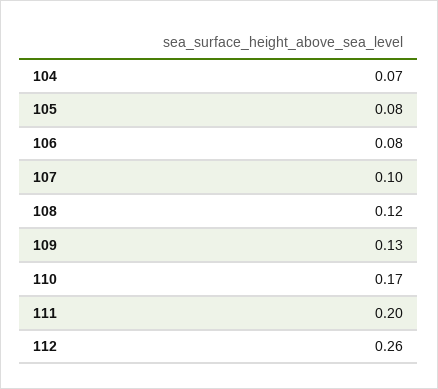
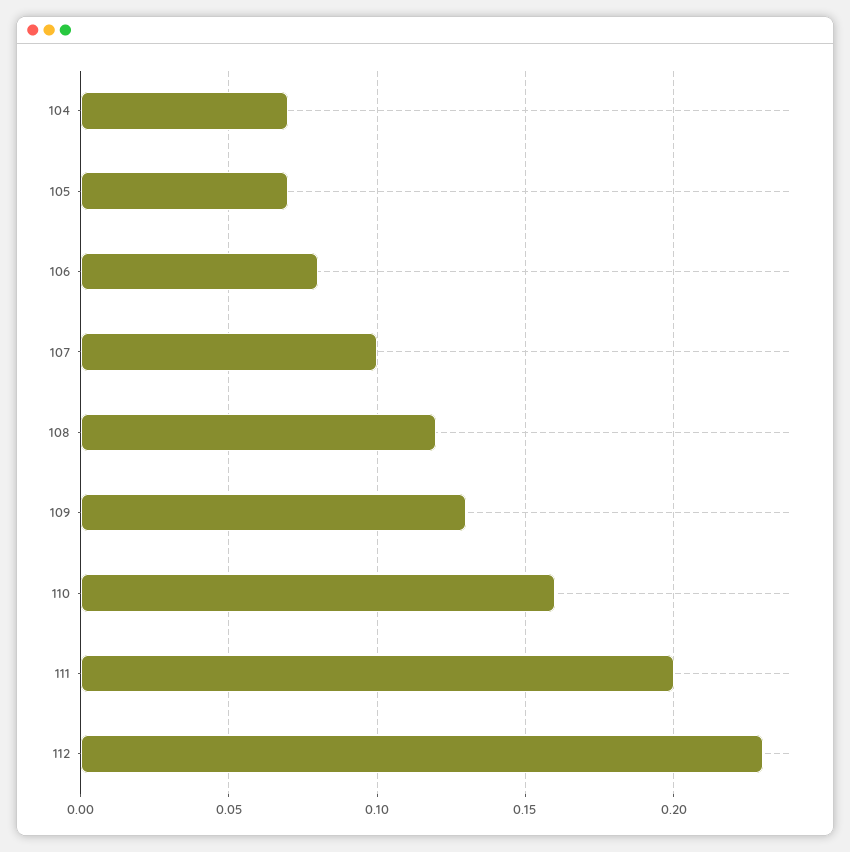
105: 0.08 -> 0.07
110: 0.17 -> 0.16
112: 0.26 -> 0.23

